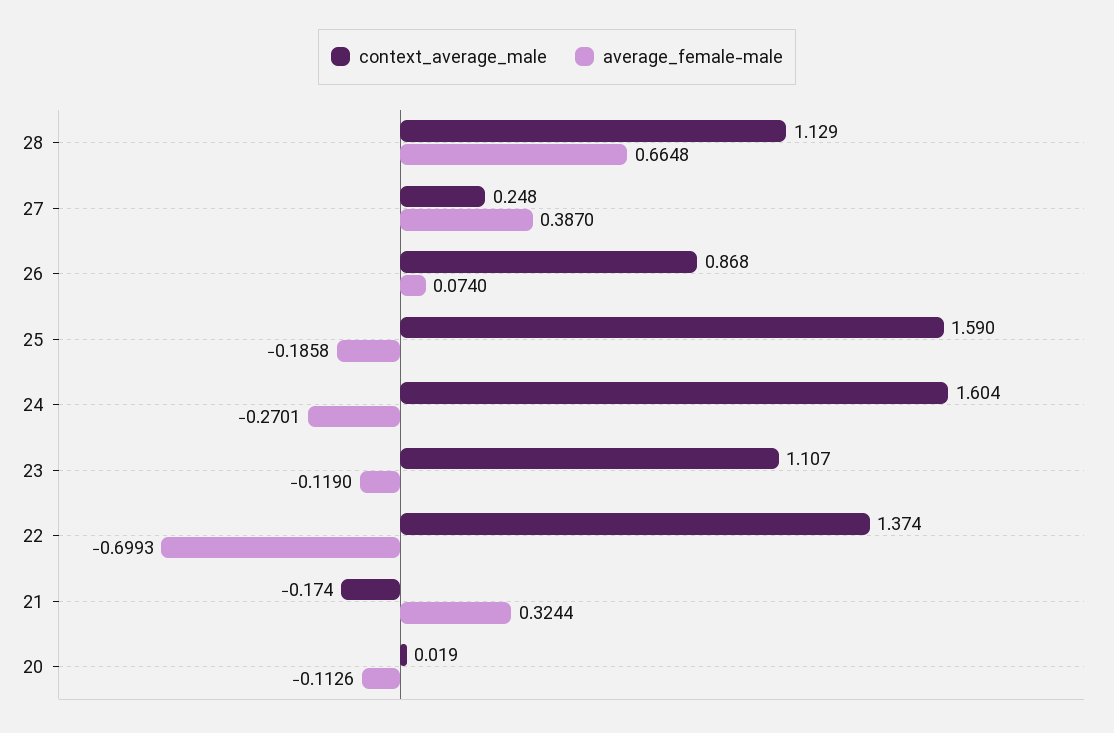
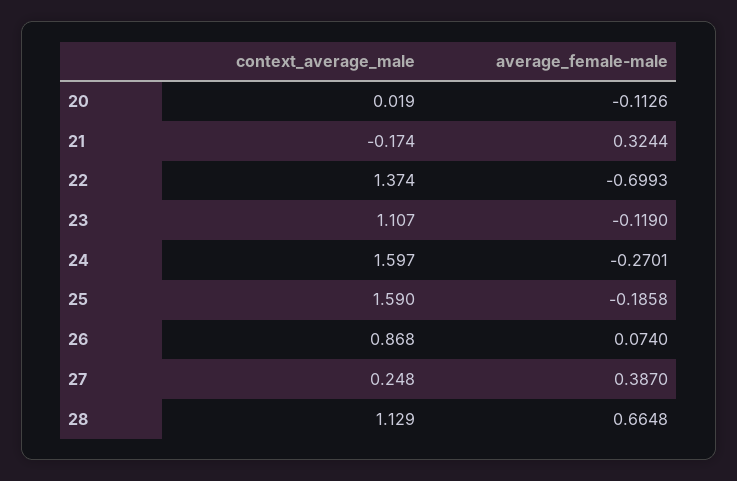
context_average_male, 24: 1.604 -> 1.597

